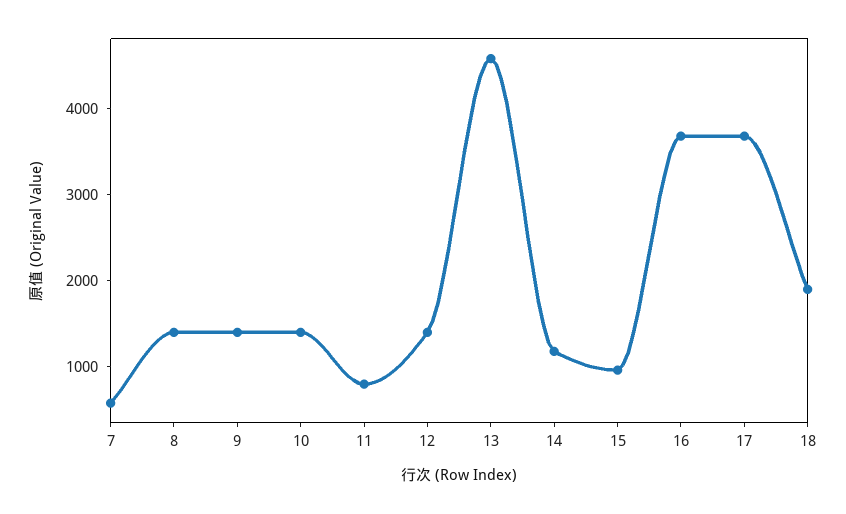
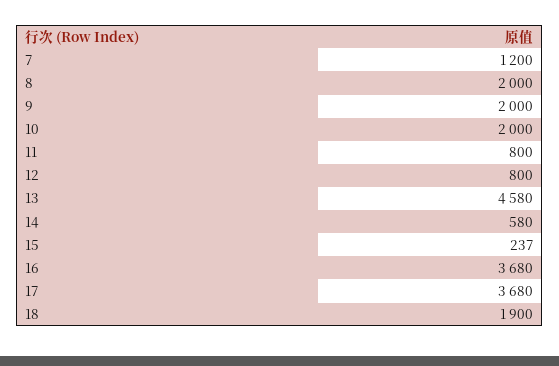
7: 600 -> 1200
8: 1400 -> 2000
9: 1400 -> 2000
10: 1400 -> 2000
12: 1400 -> 800
14: 1200 -> 580
15: 1000 -> 237

